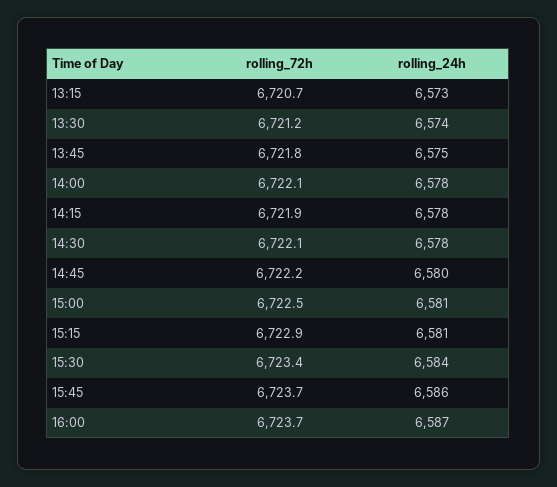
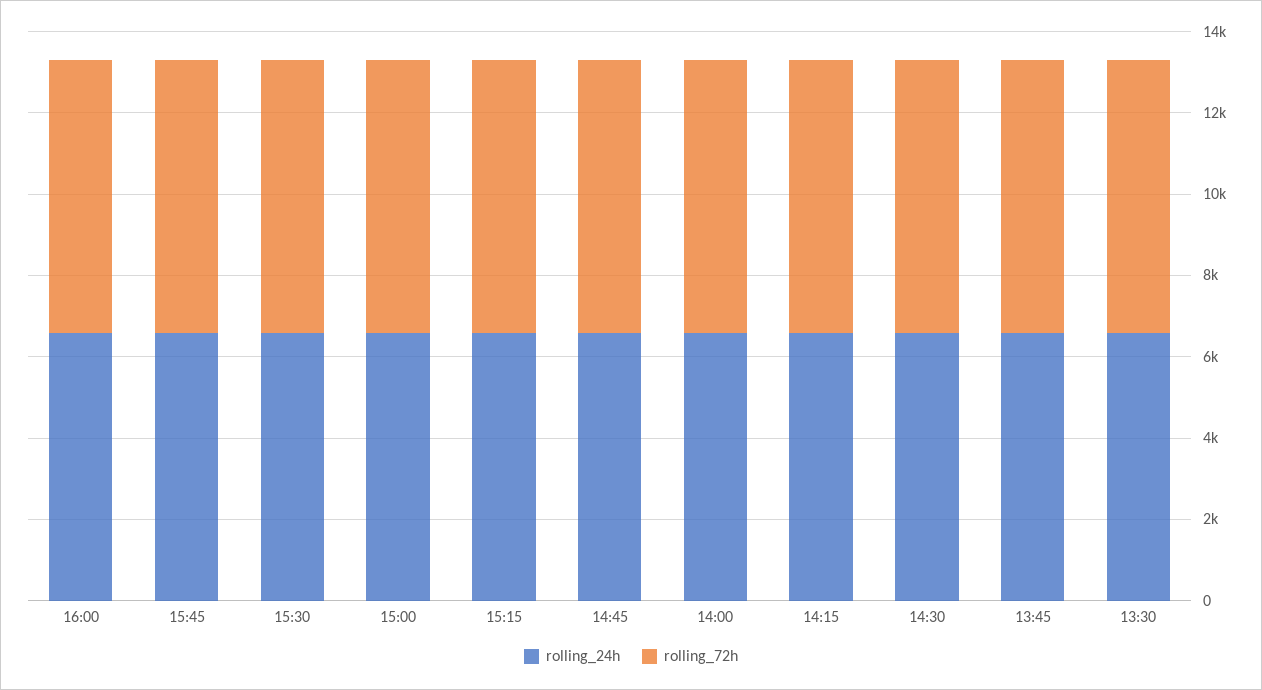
rolling_72h, 13:15: 6720.7 -> none
rolling_24h, 13:15: 6573 -> none

